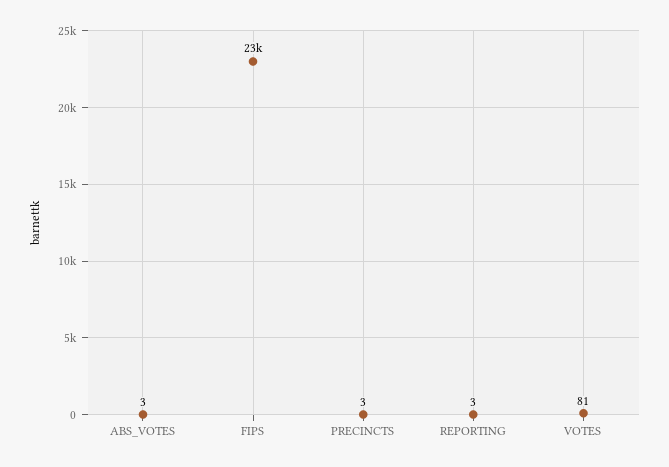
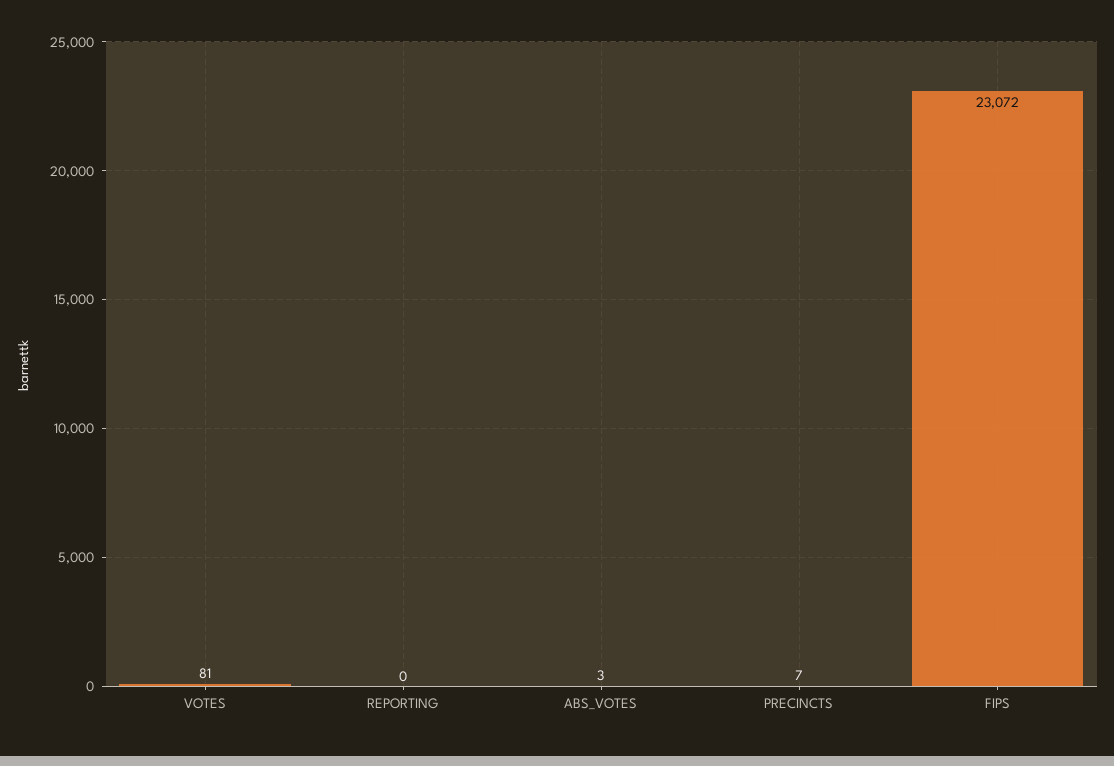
PRECINCTS: 3 -> 7
REPORTING: 3 -> 0

